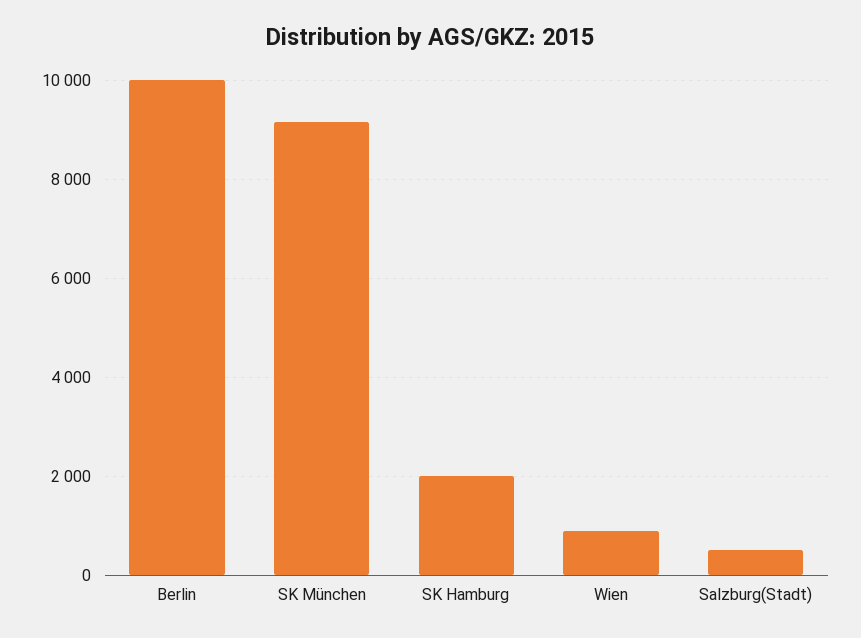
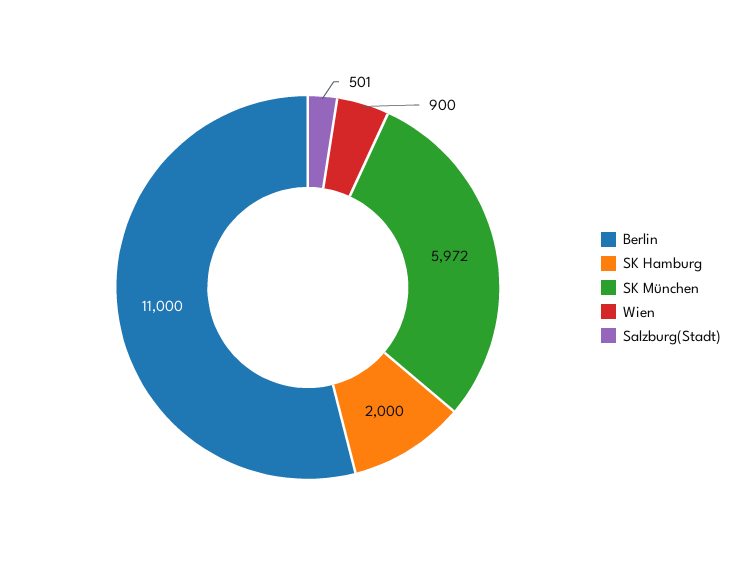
Berlin: 10000 -> 11000
SK München: 9200 -> 5972

